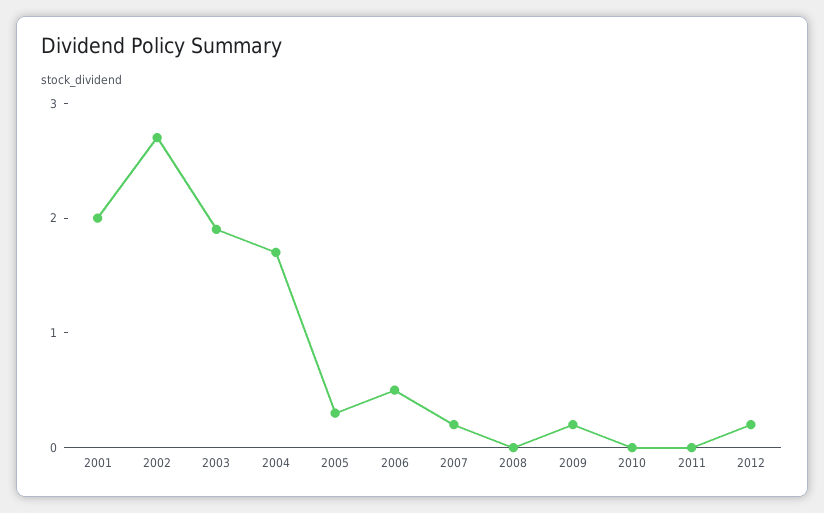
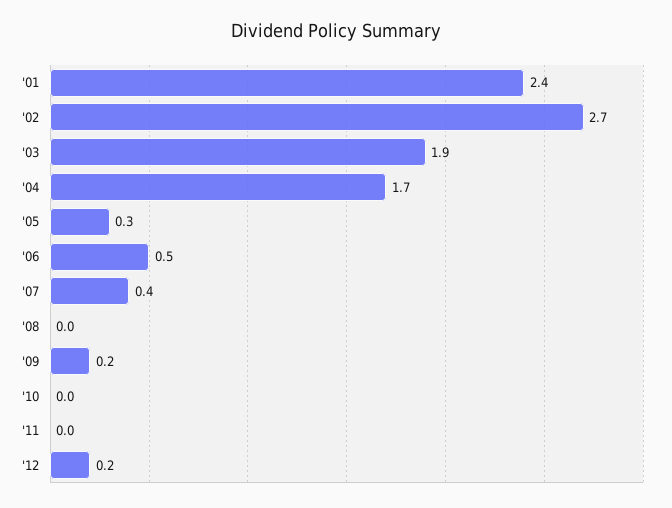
2001: 2 -> 2.4
2007: 0.2 -> 0.4

